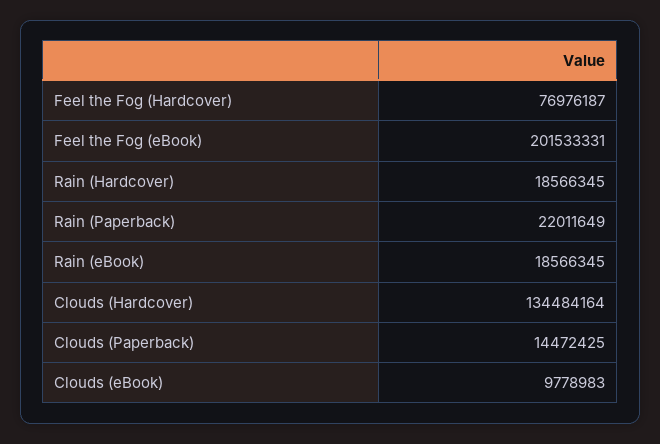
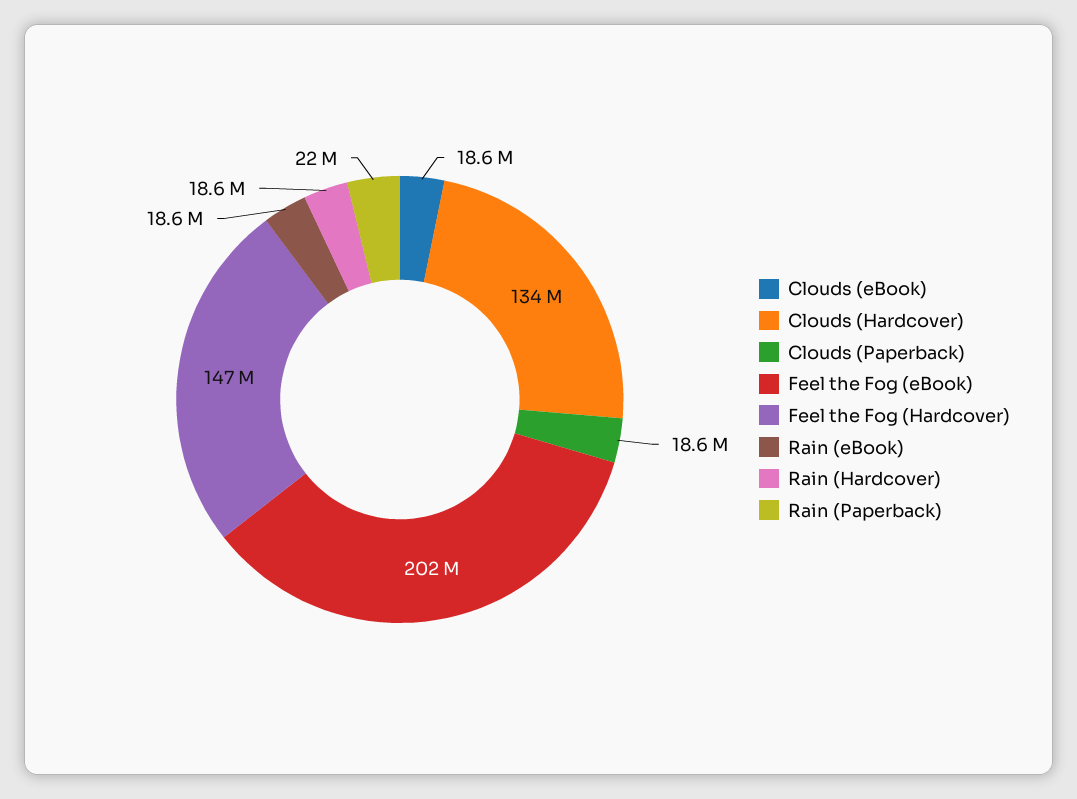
Feel the Fog (Hardcover): 76976187 -> 147000000
Clouds (Paperback): 14472425 -> 18600000
Clouds (eBook): 9778983 -> 18600000

